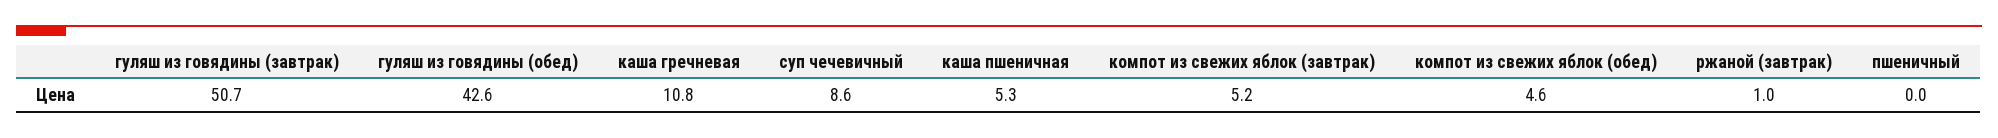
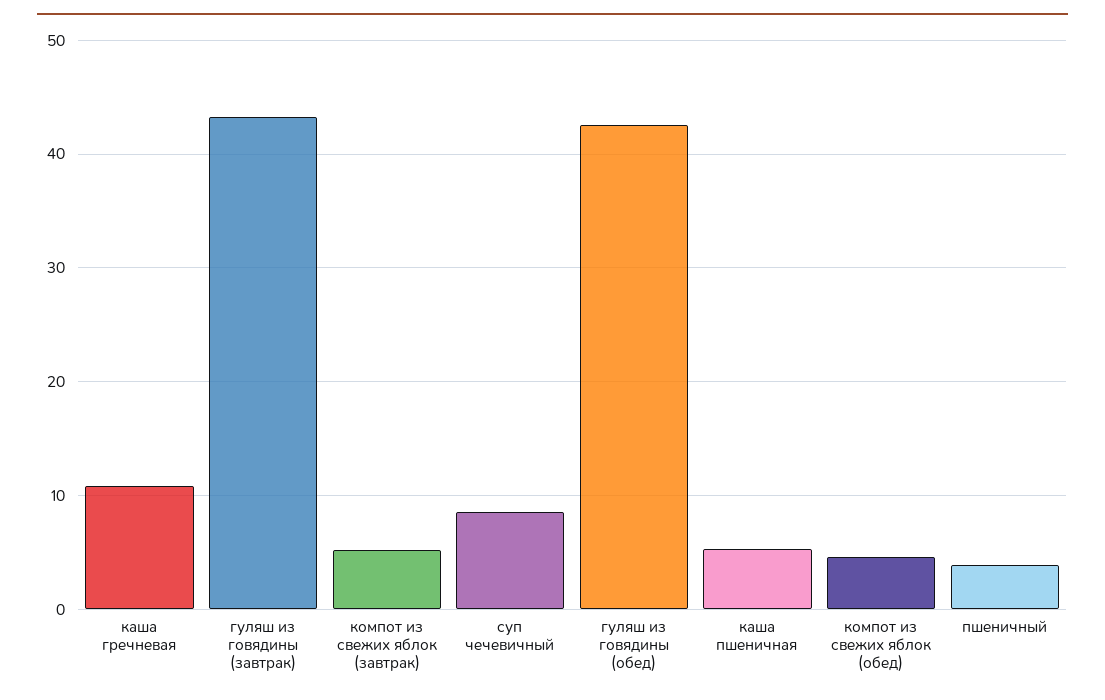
гуляш из говядины (завтрак): 50.7 -> 43
ржаной (завтрак): 1 -> none
пшеничный: 0 -> 4

